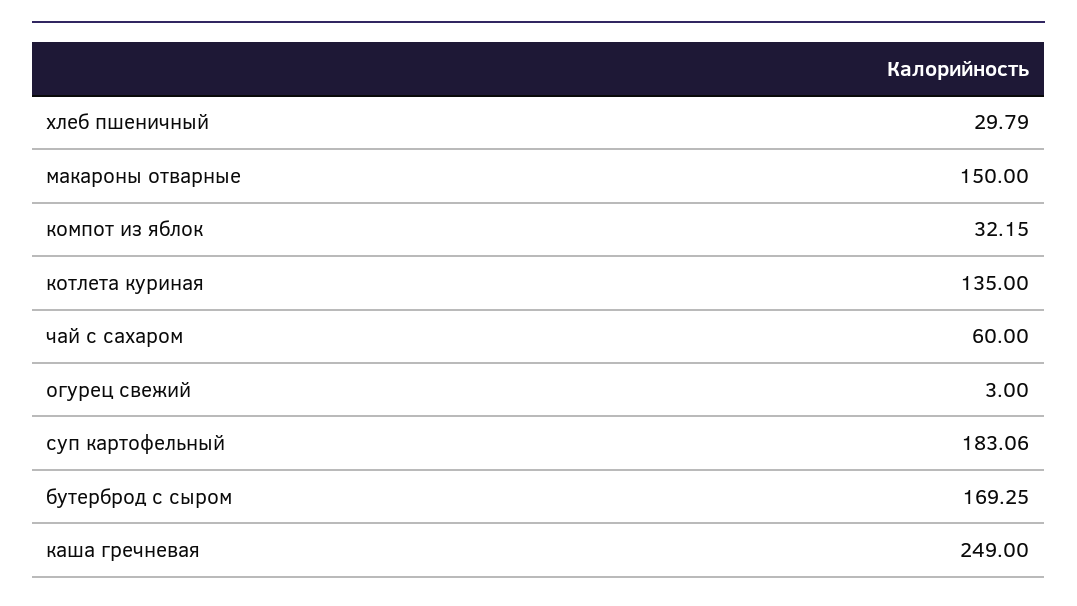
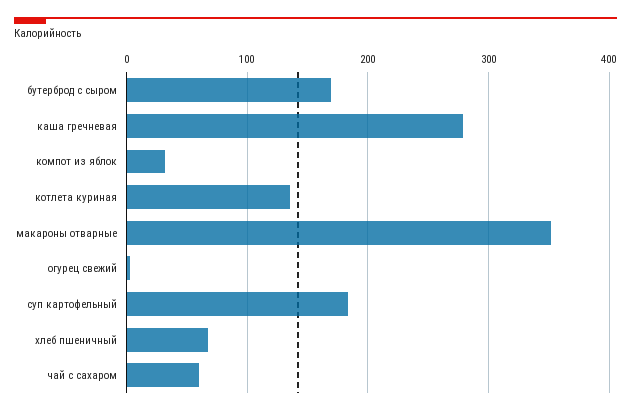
хлеб пшеничный: 29.79 -> 70
макароны отварные: 150 -> 350
каша гречневая: 249 -> 280

